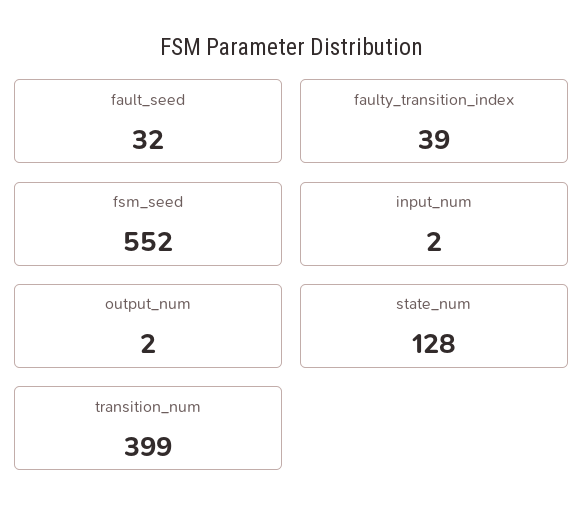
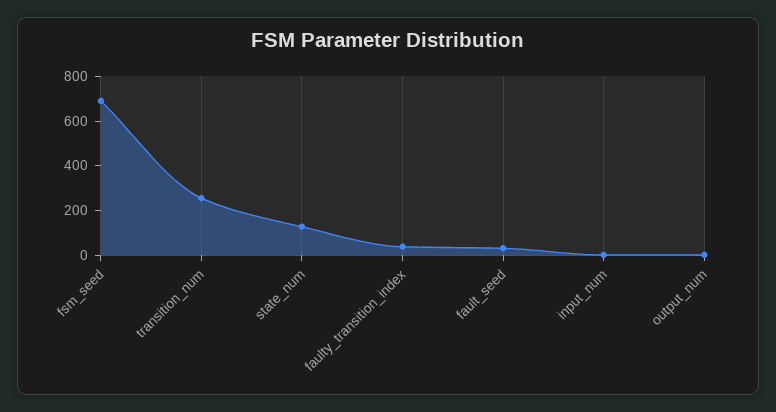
fsm_seed: 552 -> 700
transition_num: 399 -> 250

